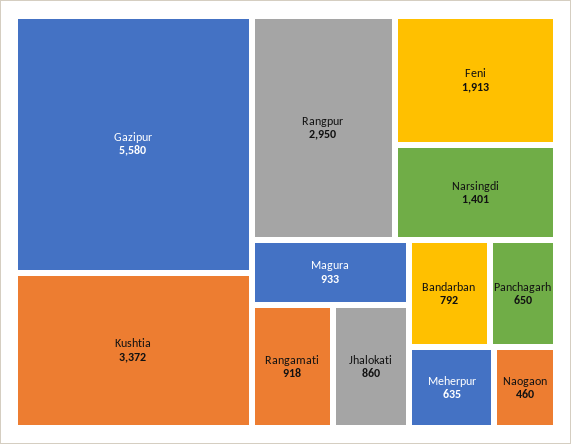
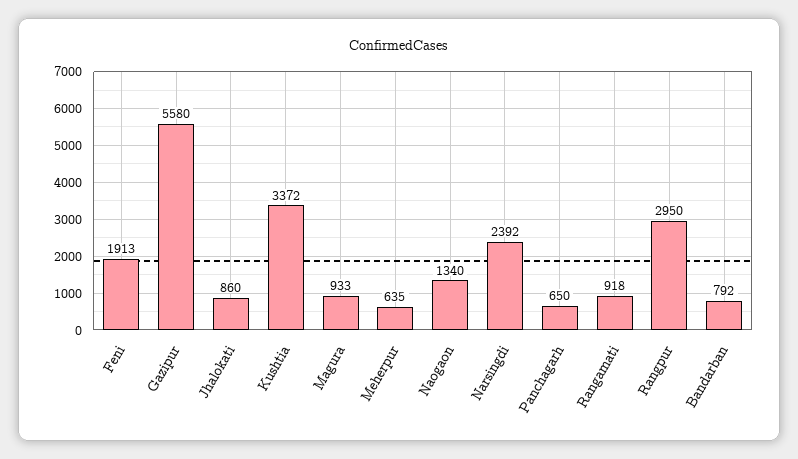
Narsingdi: 1401 -> 2392
Naogaon: 460 -> 1340

